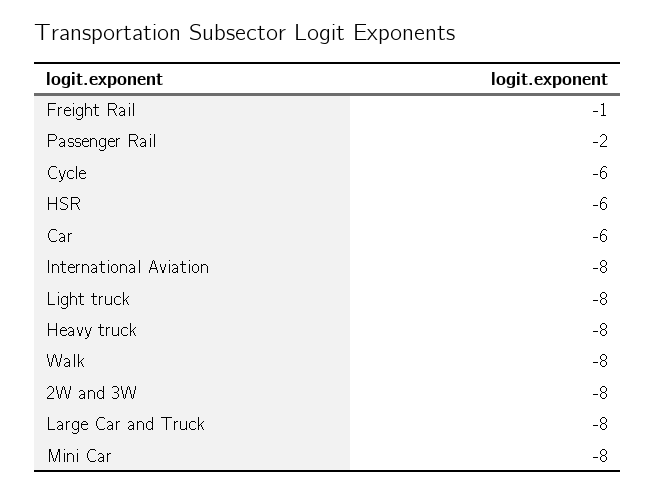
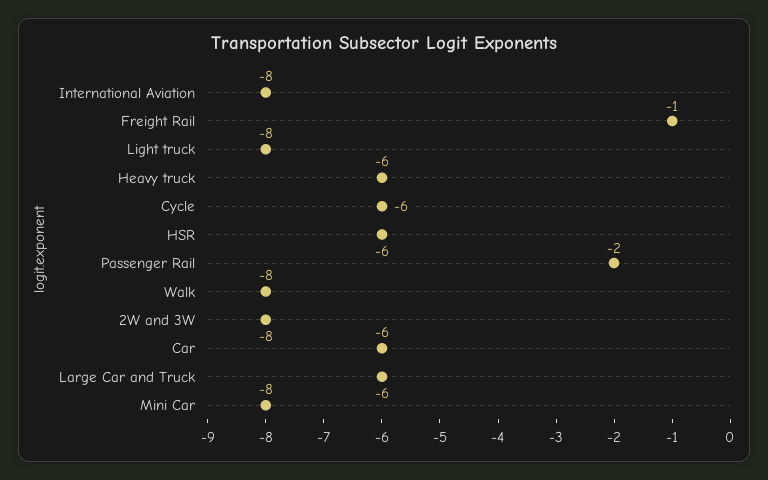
Heavy truck: -8 -> -6
Large Car and Truck: -8 -> -6

